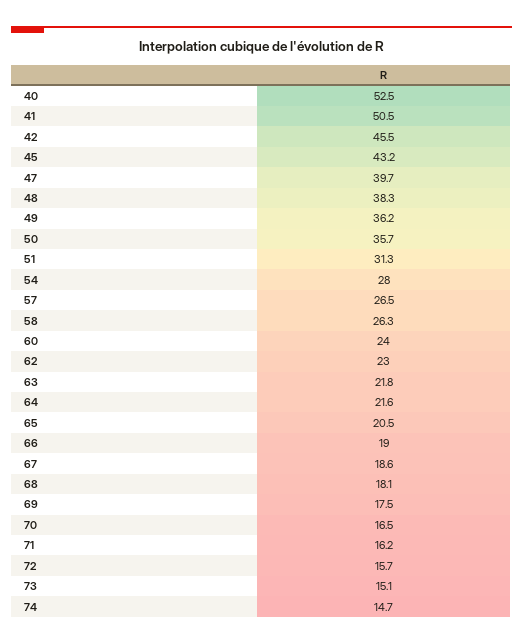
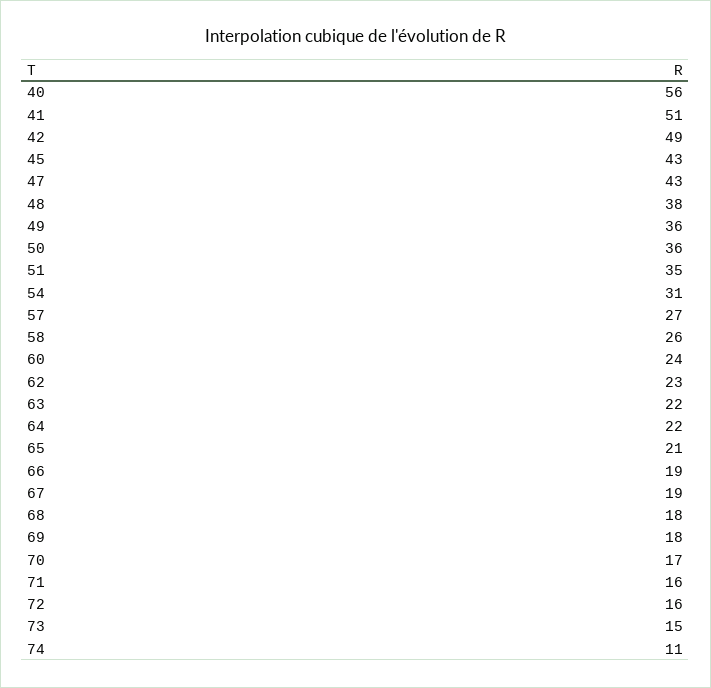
40: 52.5 -> 56
42: 45.5 -> 49
47: 39.7 -> 43
51: 31.3 -> 35
54: 28 -> 31
74: 14.7 -> 11

